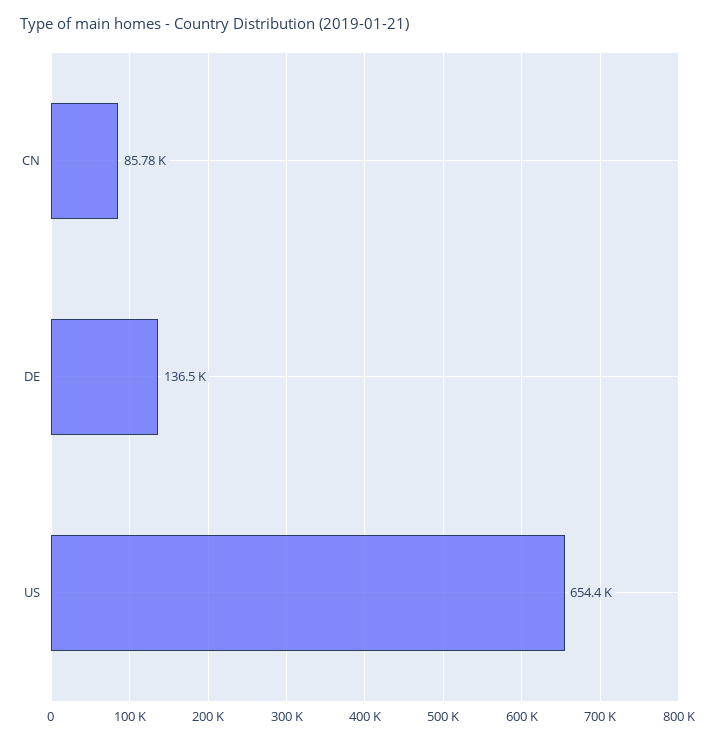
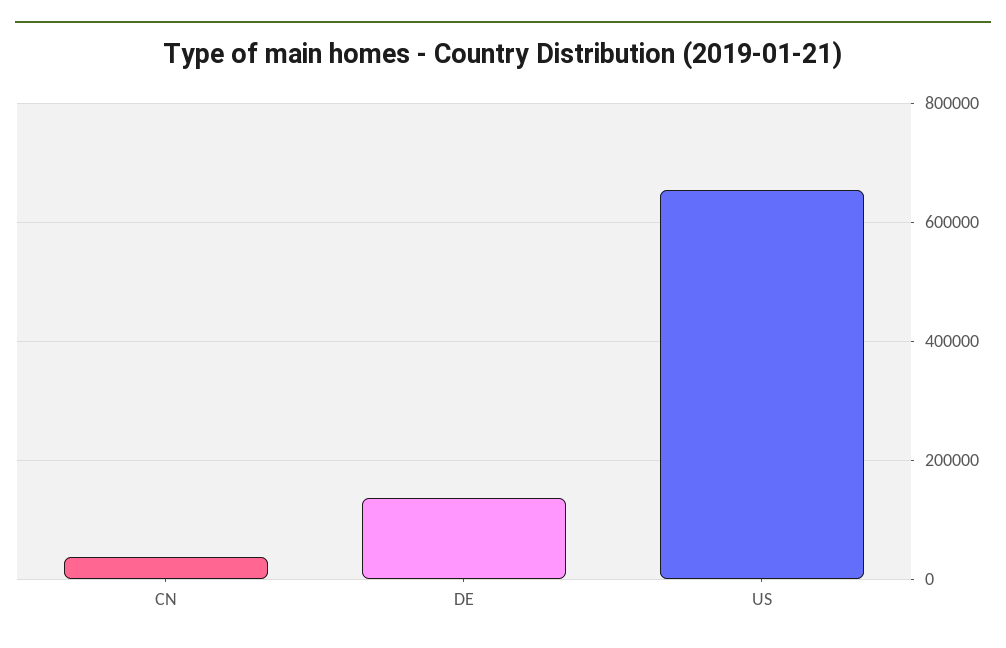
CN: 85780 -> 40000

